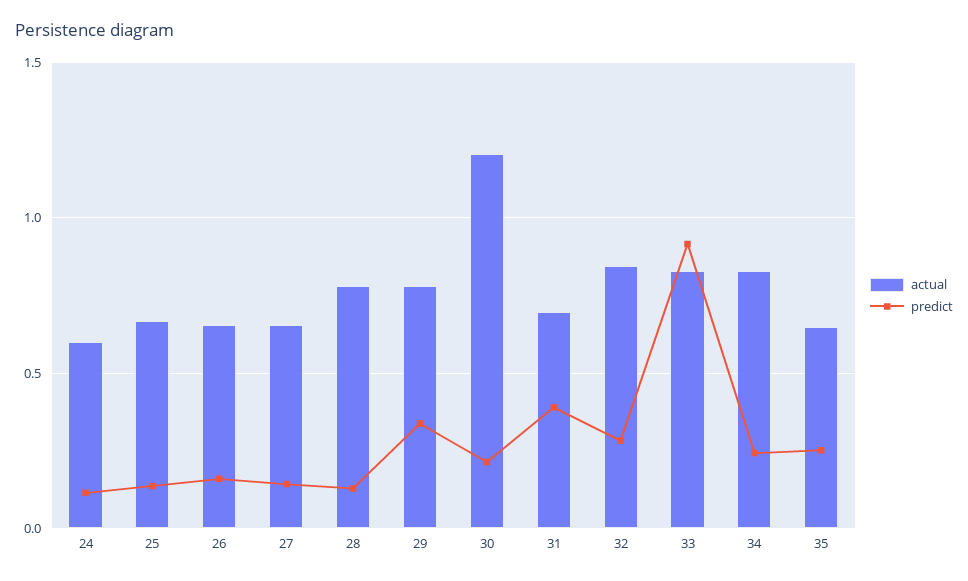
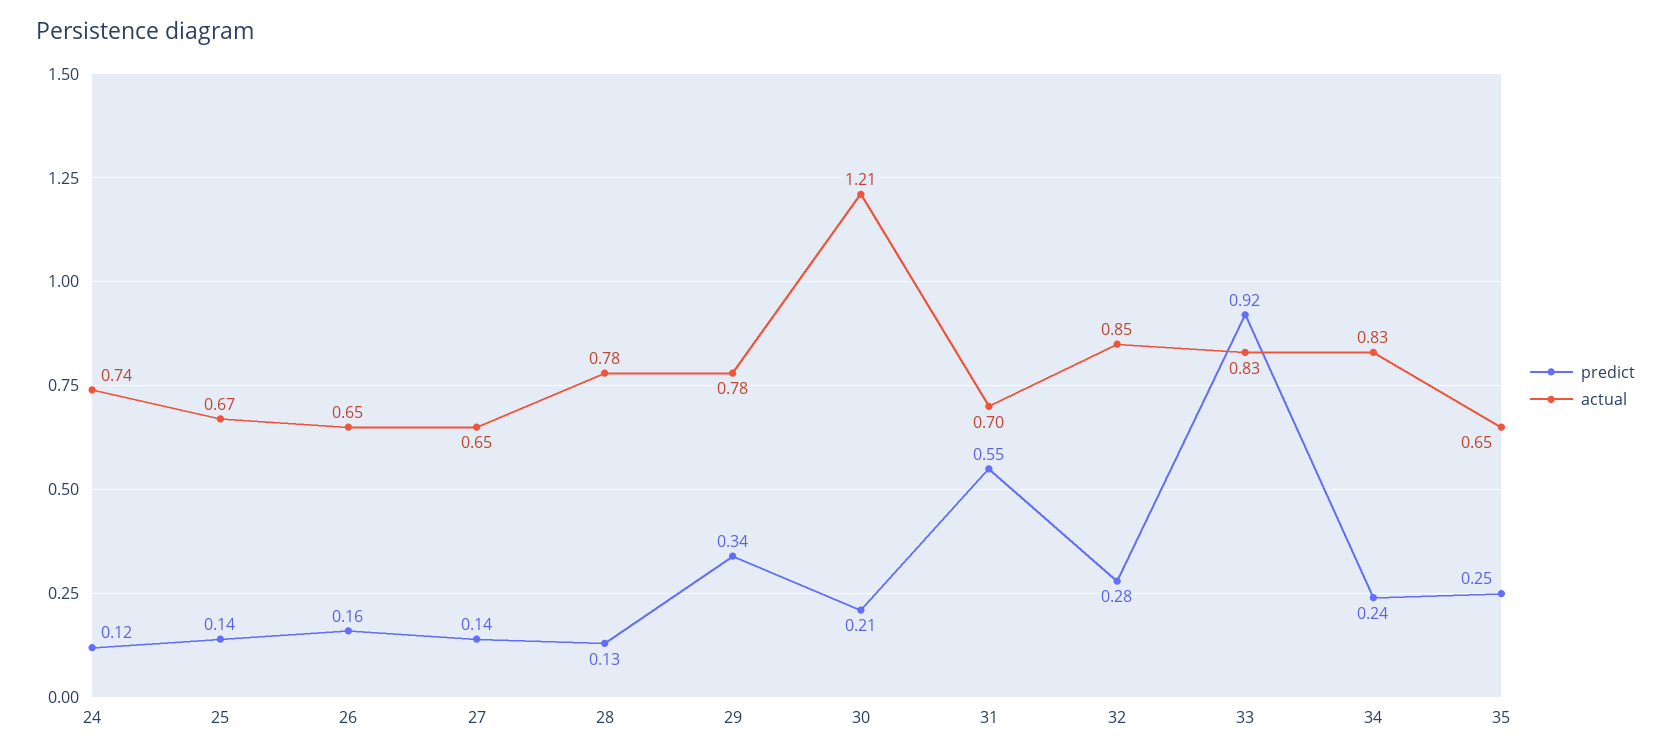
actual, 24: 0.6 -> 0.74
predict, 31: 0.4 -> 0.55

